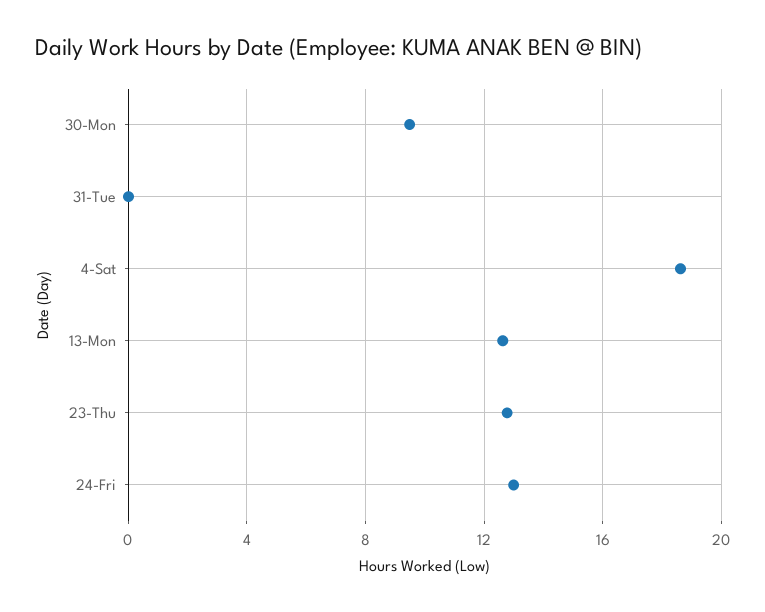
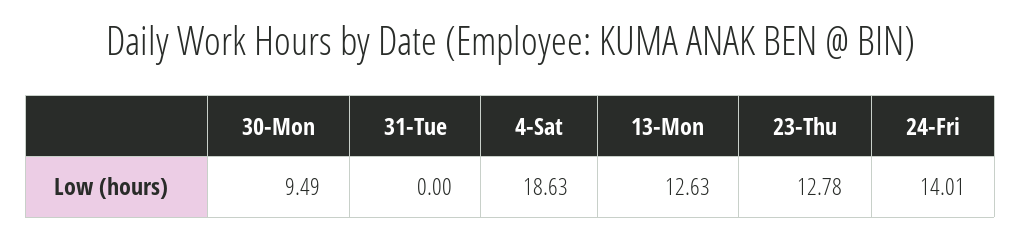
24-Fri: 13 -> 14.01

